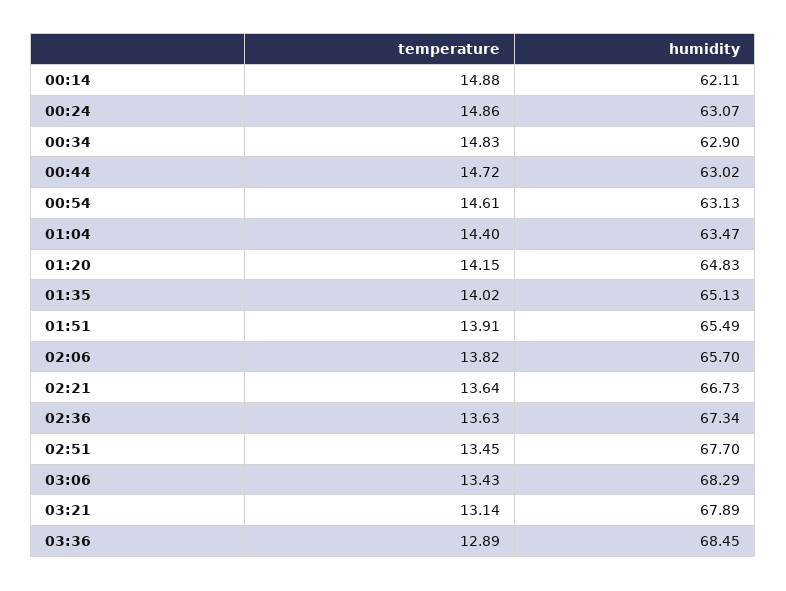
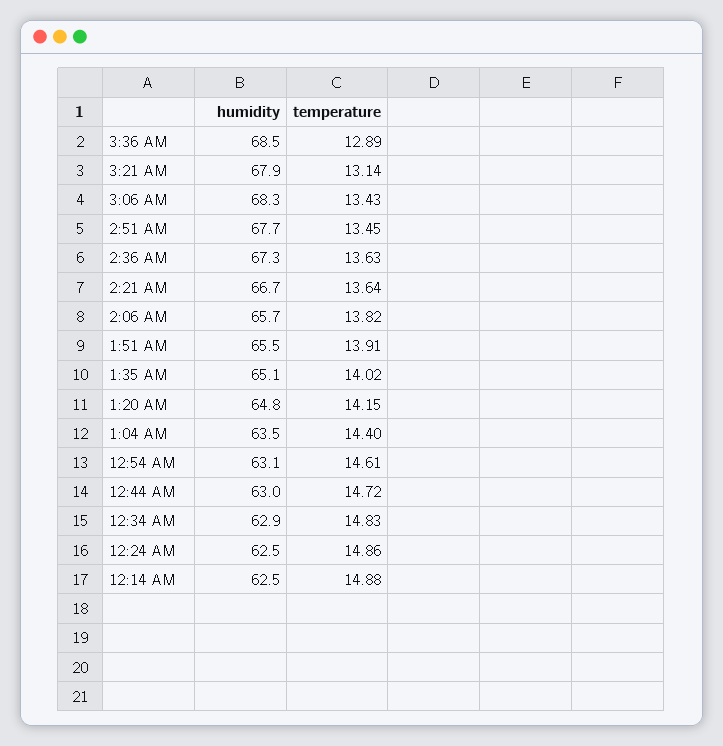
humidity, 00:14: 62.11 -> 62.5
humidity, 00:24: 63.07 -> 62.5

